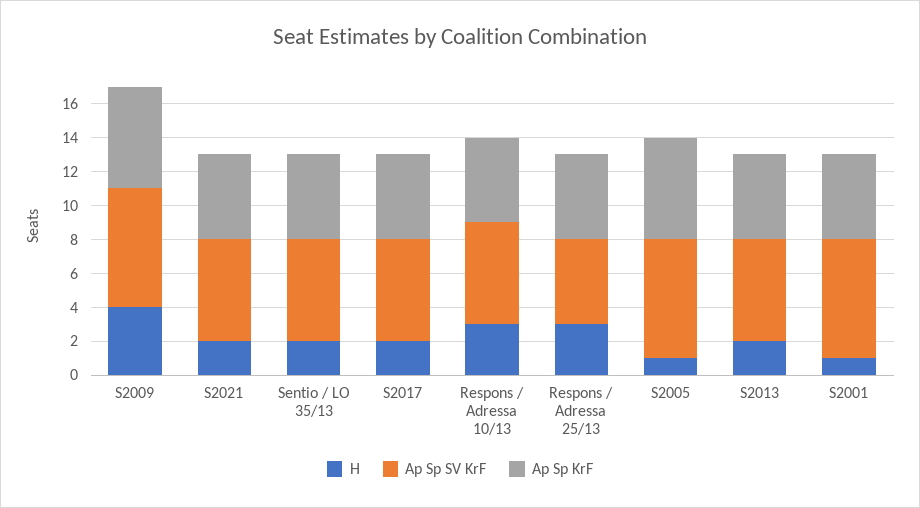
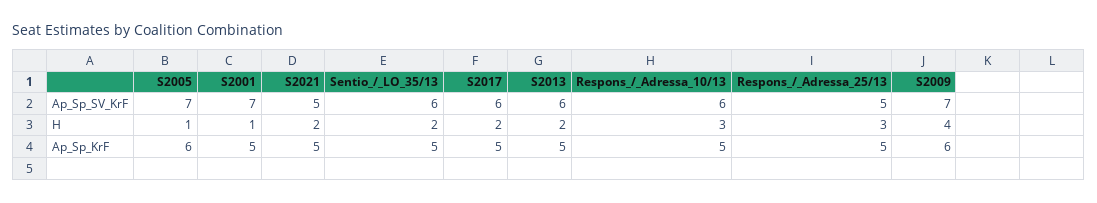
Ap Sp SV KrF, S2021: 6 -> 5

